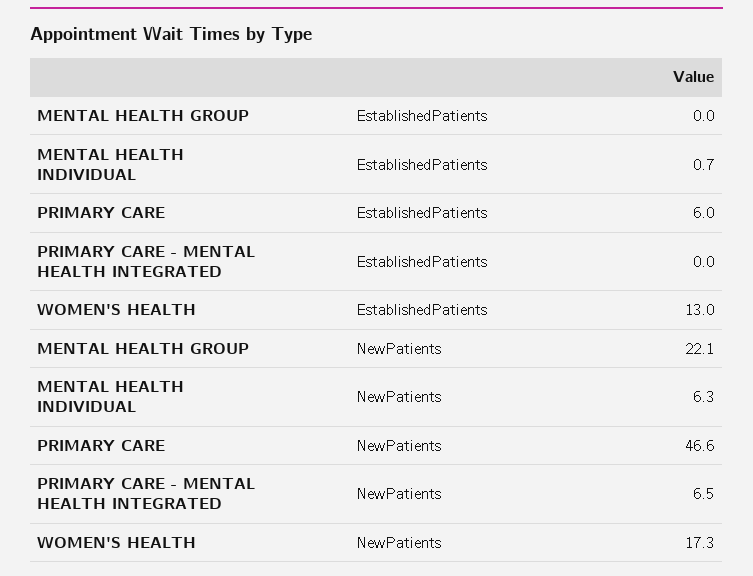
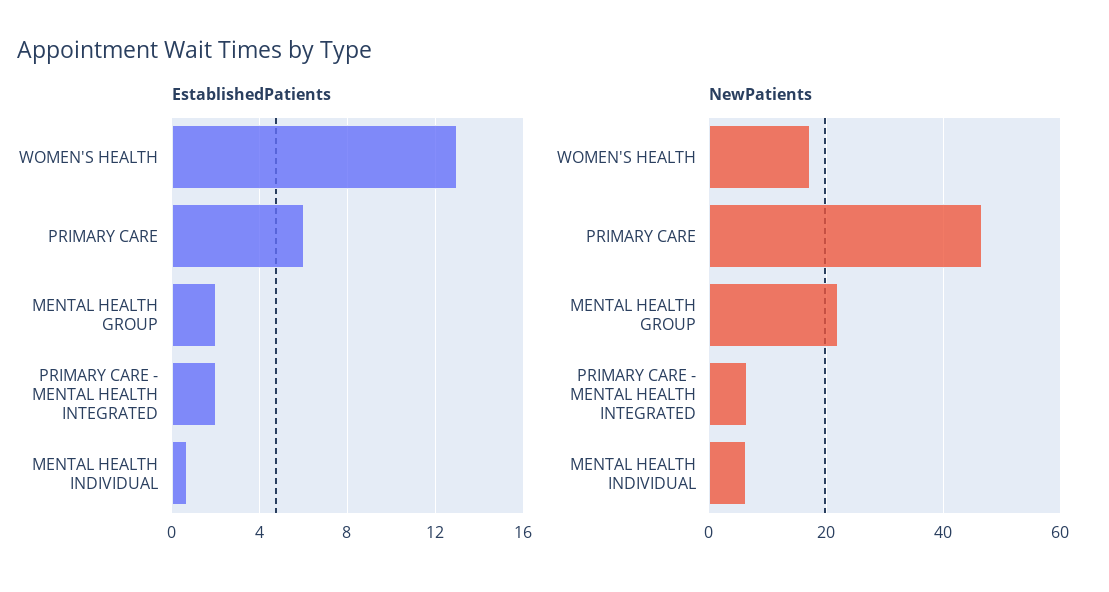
EstablishedPatients, MENTAL HEALTH GROUP: 0 -> 2
EstablishedPatients, PRIMARY CARE - MENTAL HEALTH INTEGRATED: 0 -> 2

